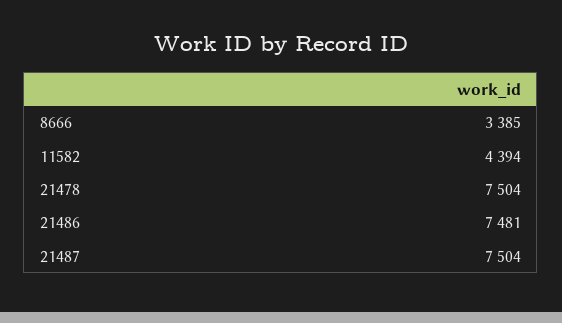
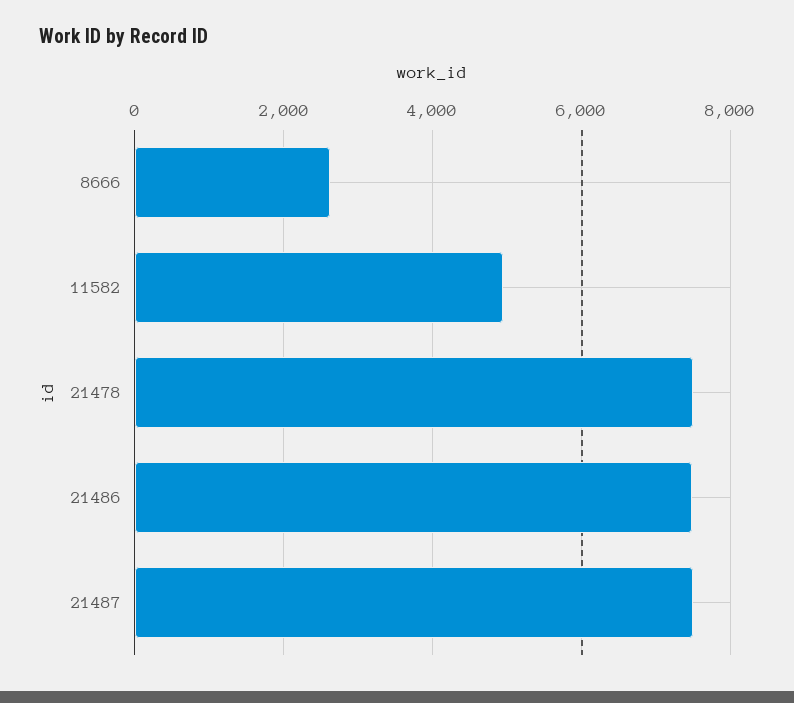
8666: 3385 -> 2600
11582: 4394 -> 5000

